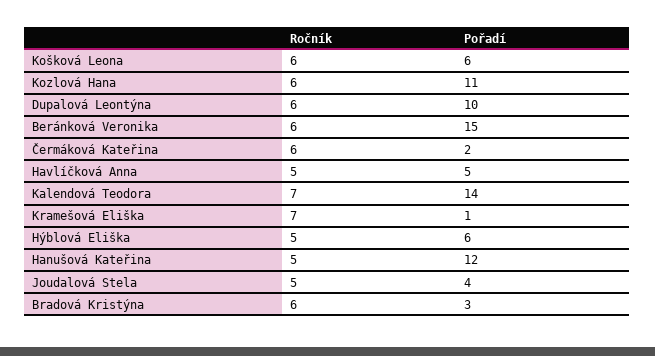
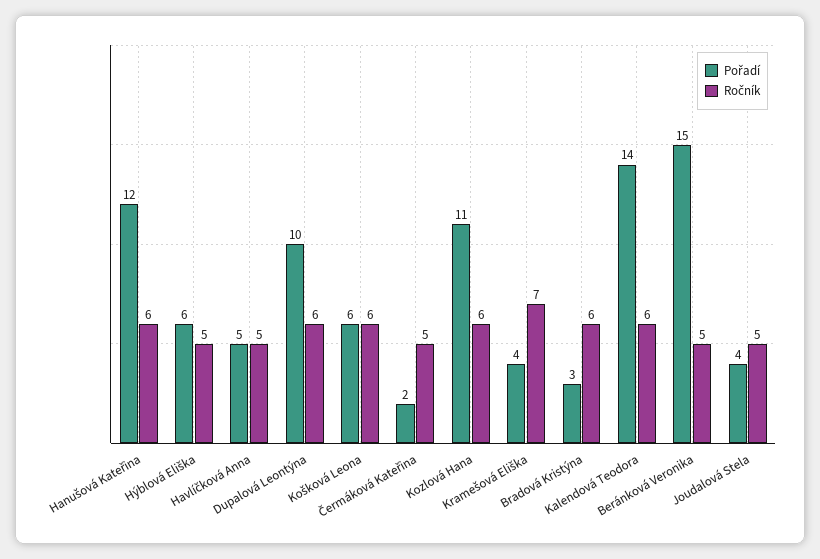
Ročník, Beránková Veronika: 6 -> 5
Ročník, Čermáková Kateřina: 6 -> 5
Ročník, Kalendová Teodora: 7 -> 6
Pořadí, Kramešová Eliška: 1 -> 4
Ročník, Hanušová Kateřina: 5 -> 6

